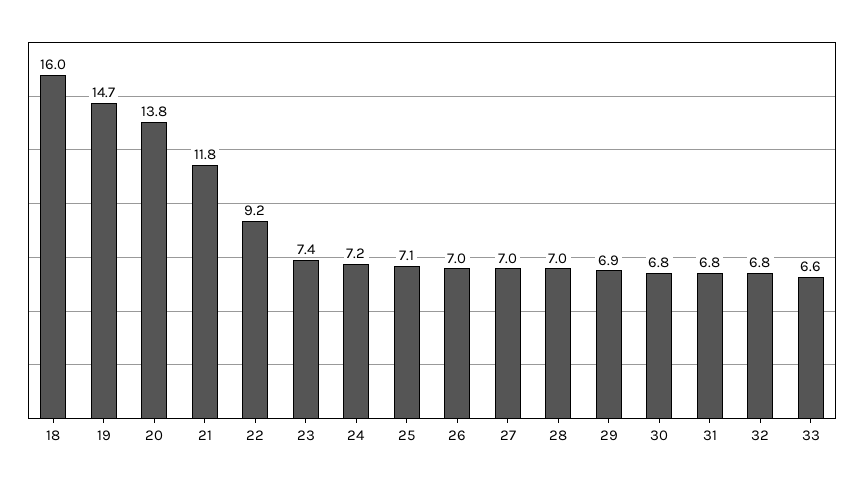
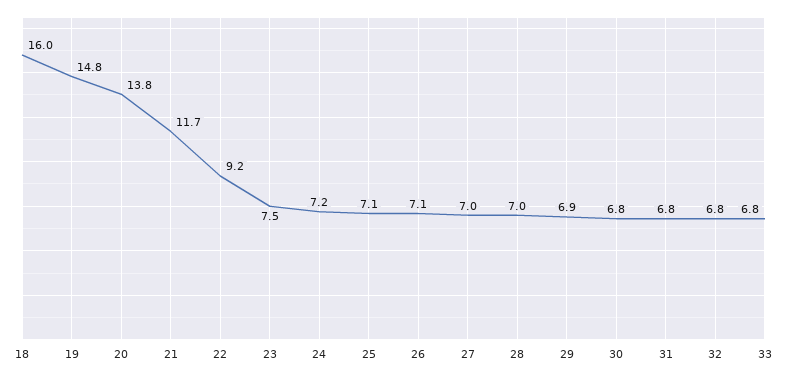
19: 14.7 -> 14.8
21: 11.8 -> 11.7
23: 7.4 -> 7.5
26: 7 -> 7.1
33: 6.6 -> 6.8

